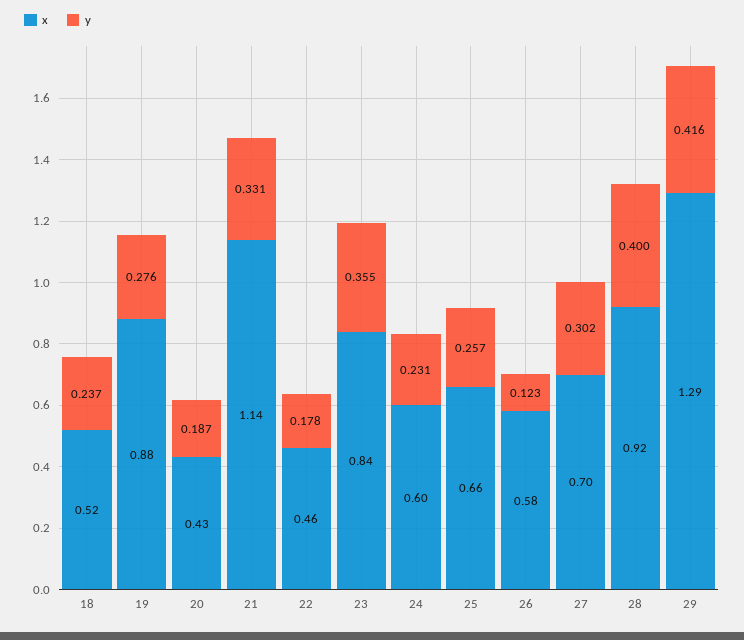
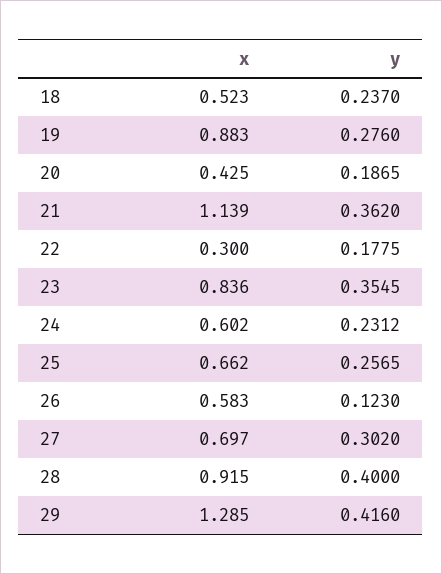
y, 21: 0.331 -> 0.362
x, 22: 0.46 -> 0.3

